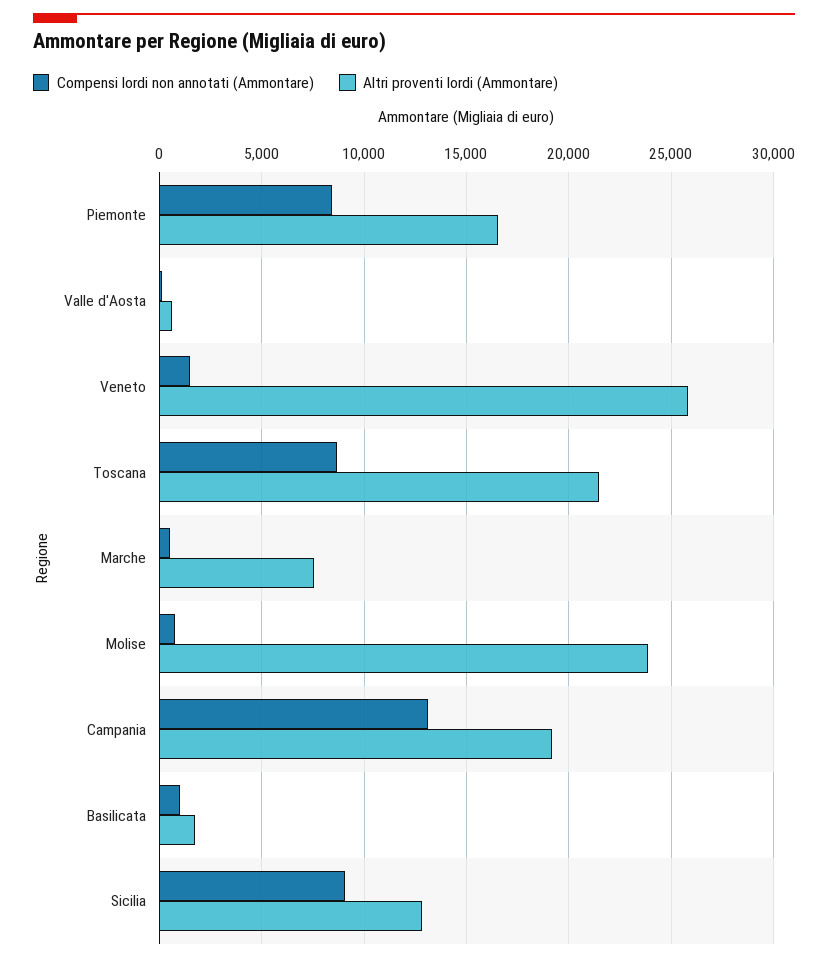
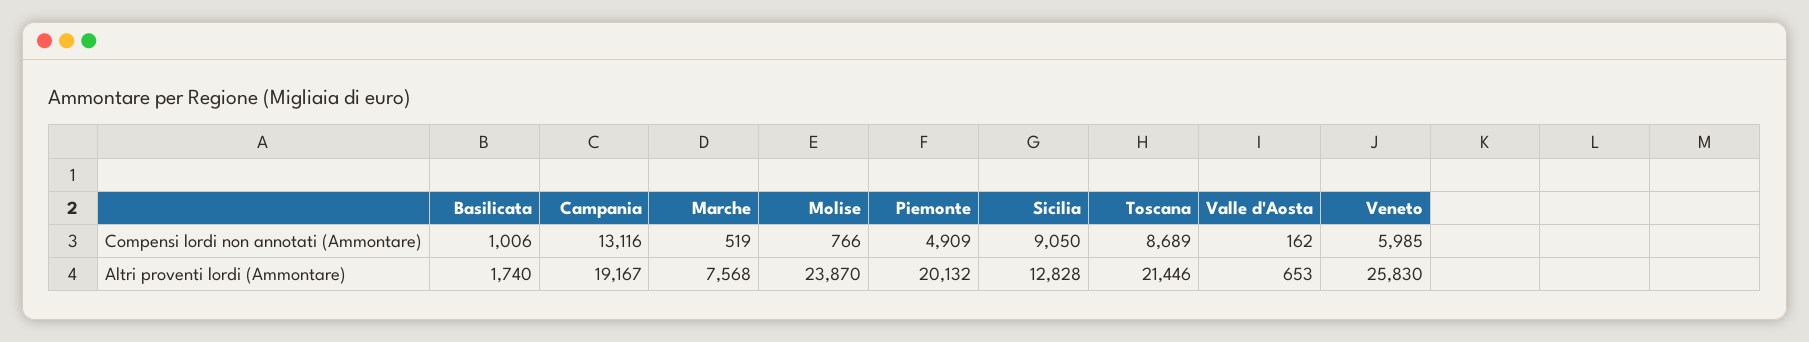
Compensi lordi non annotati (Ammontare), Piemonte: 8500 -> 4909
Altri proventi lordi (Ammontare), Piemonte: 16500 -> 20132
Compensi lordi non annotati (Ammontare), Veneto: 1500 -> 5985

